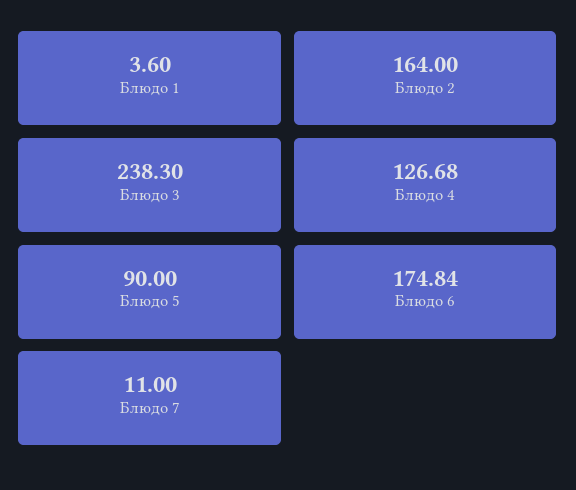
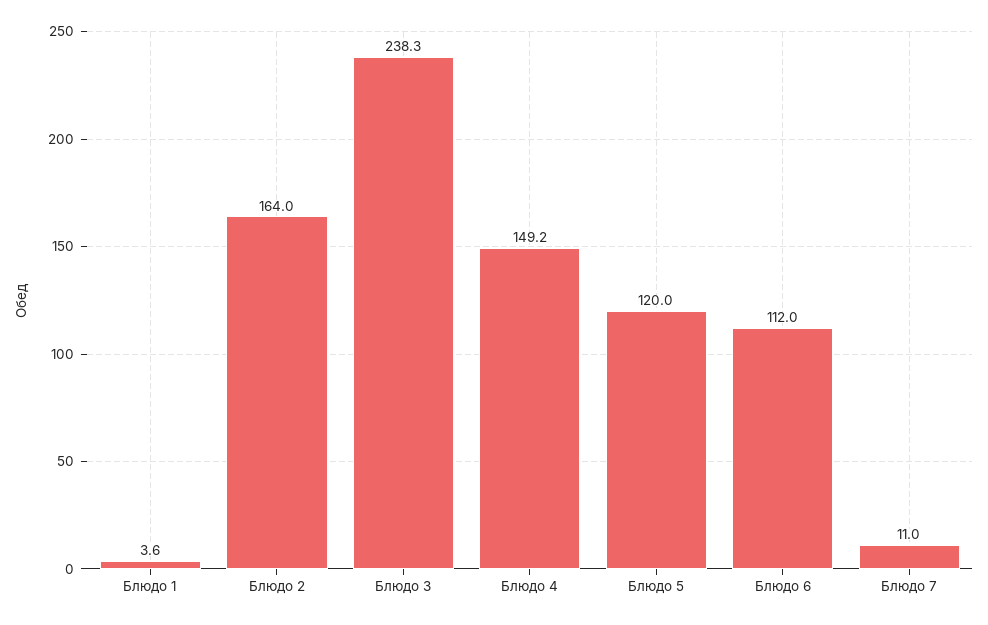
Блюдо 4: 126.68 -> 149.2
Блюдо 5: 90 -> 120
Блюдо 6: 174.84 -> 112

